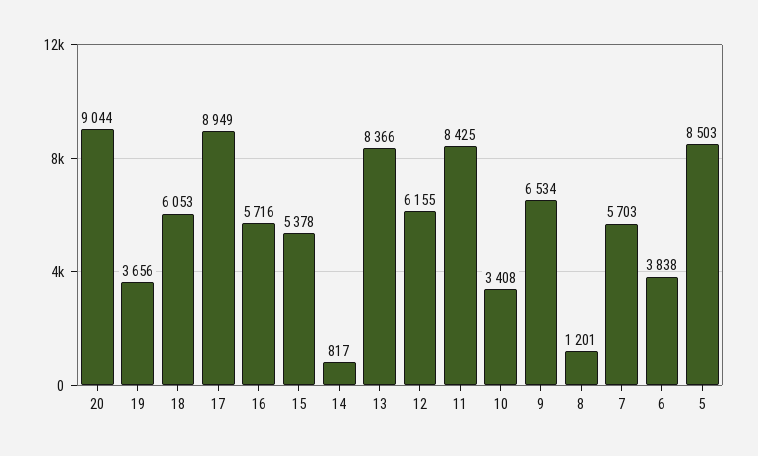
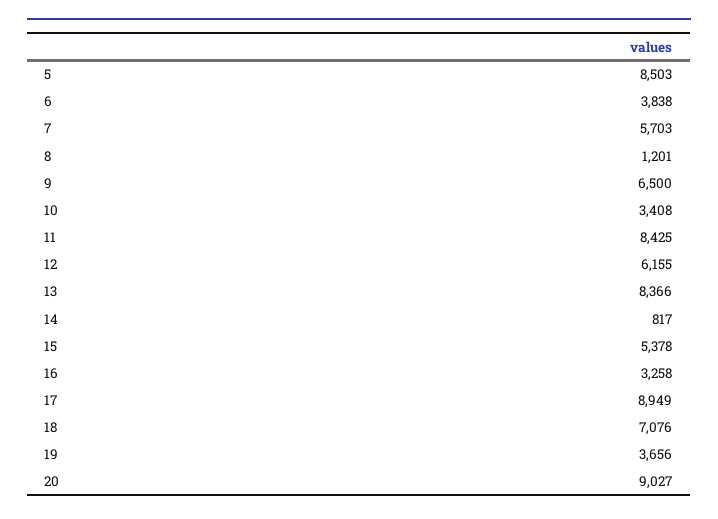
20: 9044 -> 9027
18: 6053 -> 7076
16: 5716 -> 3258
9: 6534 -> 6500

